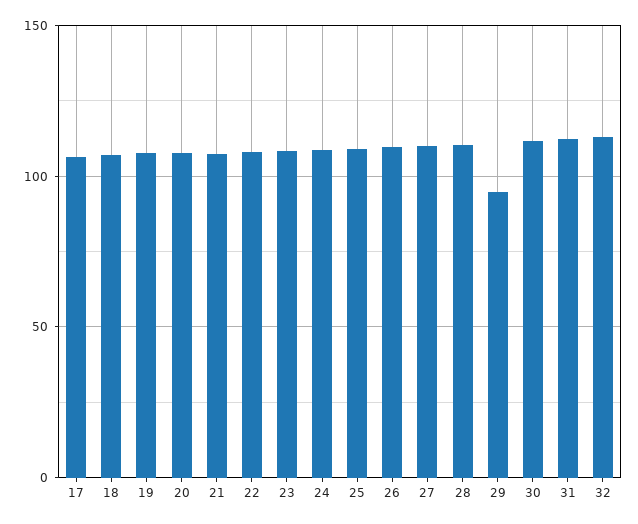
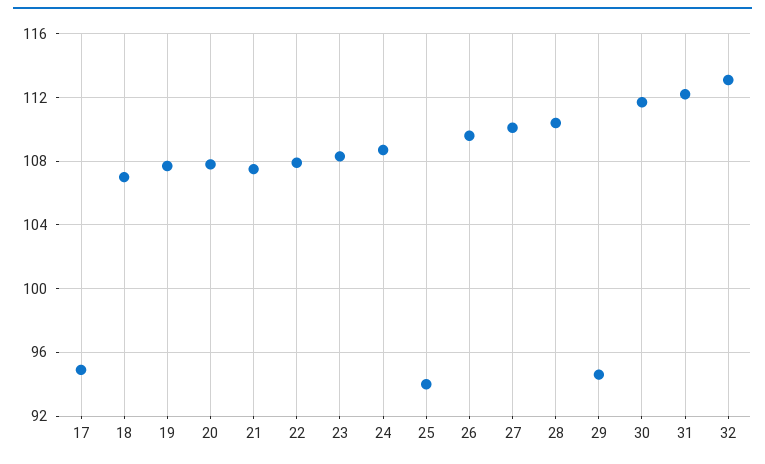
17: 105 -> 95
25: 110 -> 94

